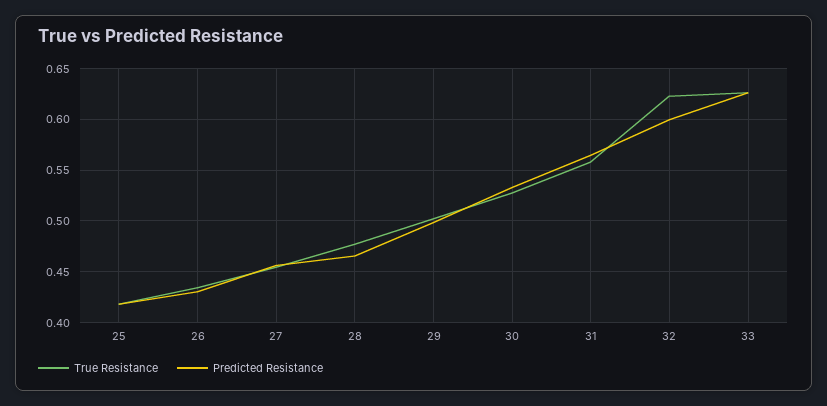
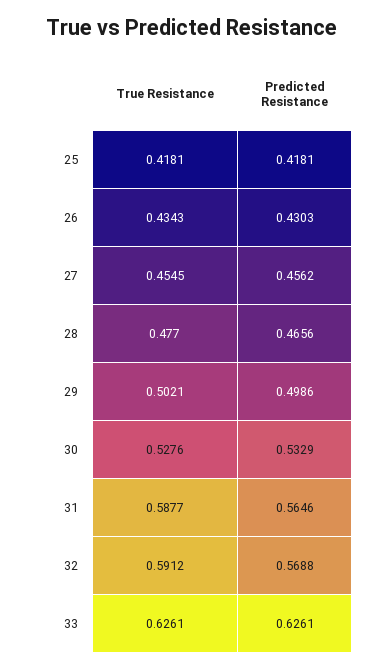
True Resistance, 31: 0.56 -> 0.5877
True Resistance, 32: 0.62 -> 0.5912
Predicted Resistance, 32: 0.6 -> 0.5688

